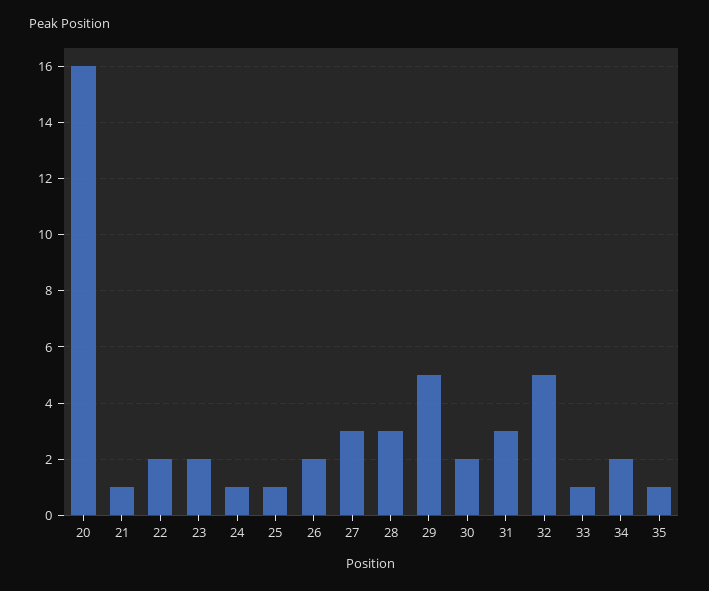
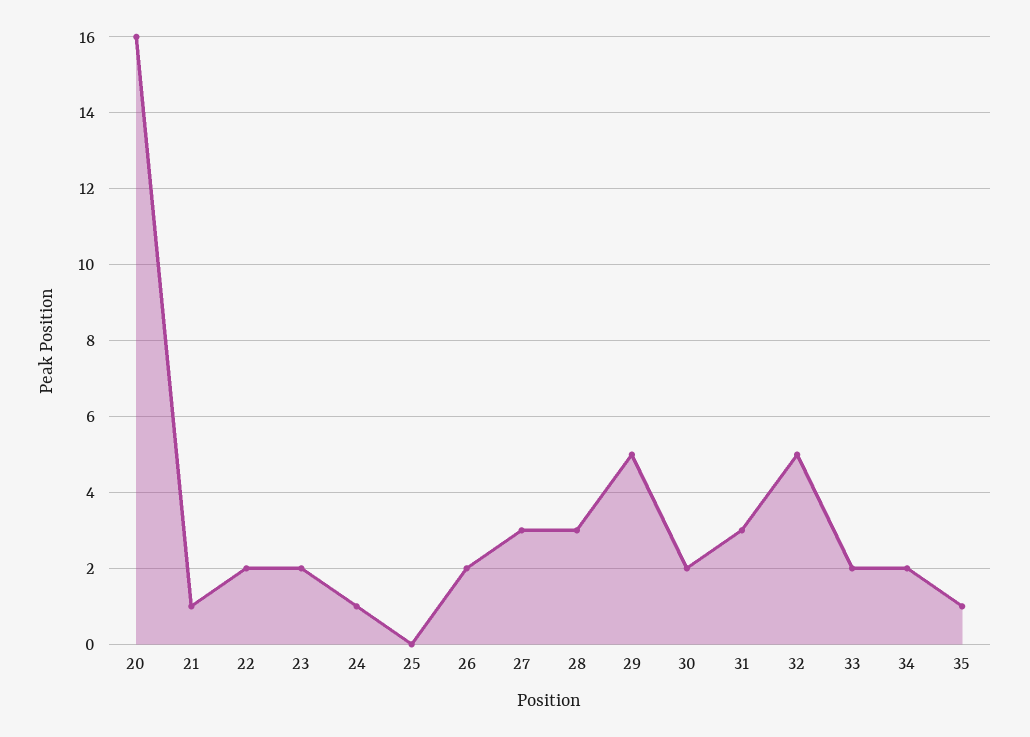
25: 1 -> 0
33: 1 -> 2

